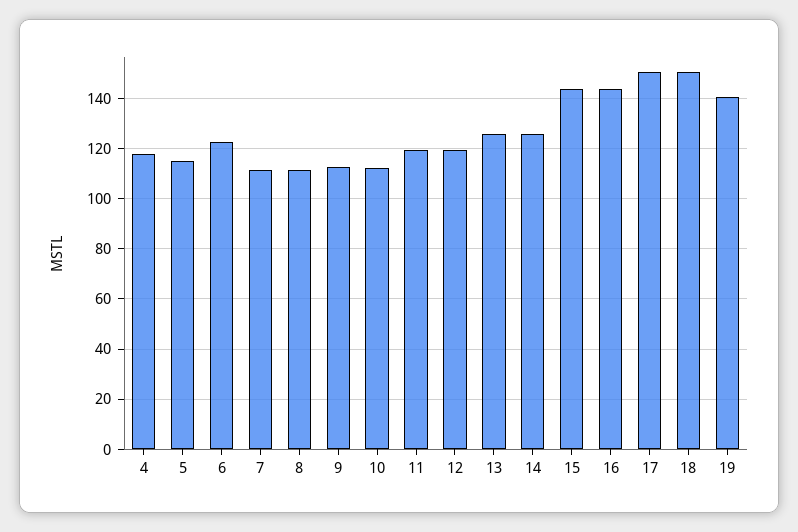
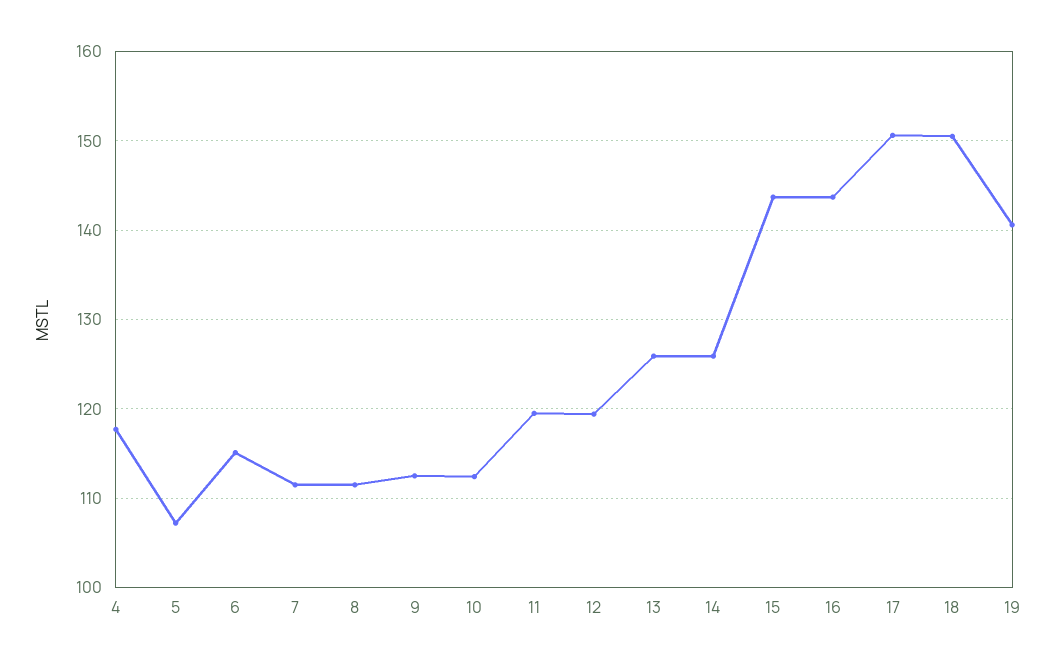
5: 115 -> 107
6: 122.5 -> 115

